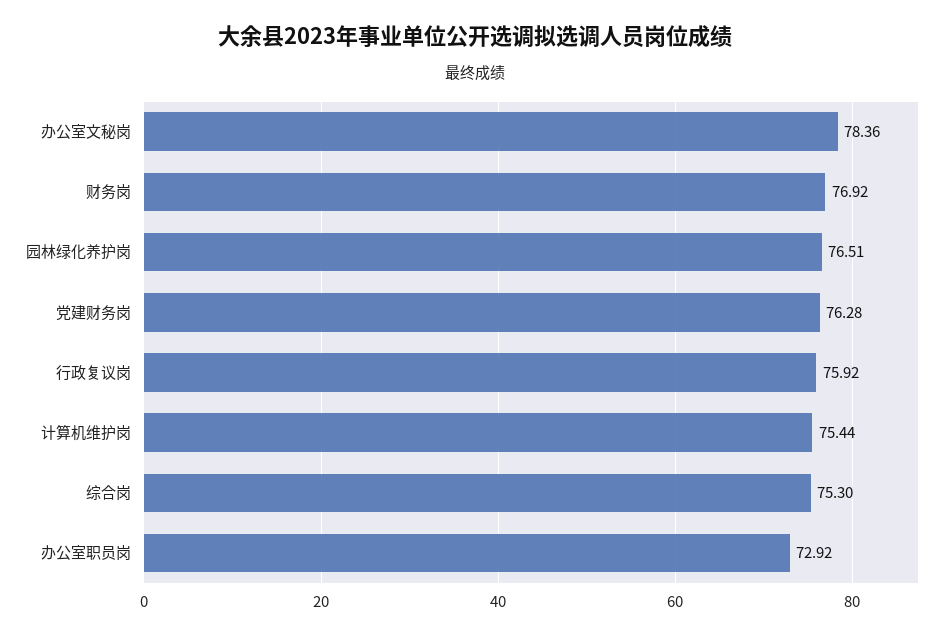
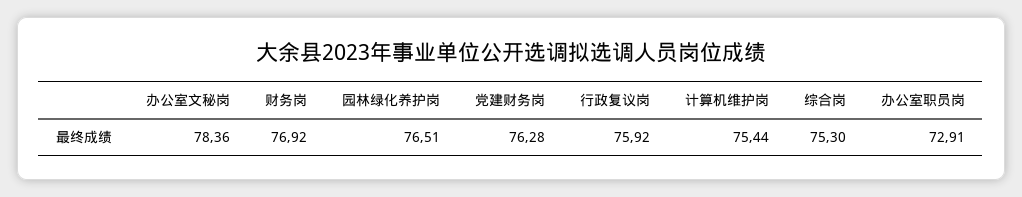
办公室职员岗: 72.92 -> 72.91

